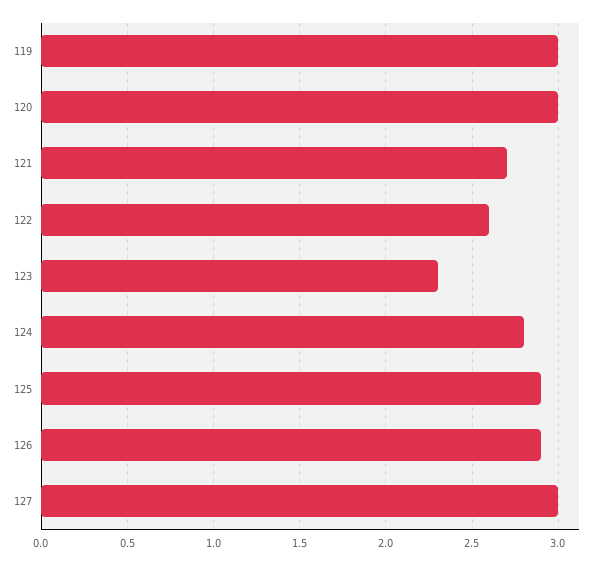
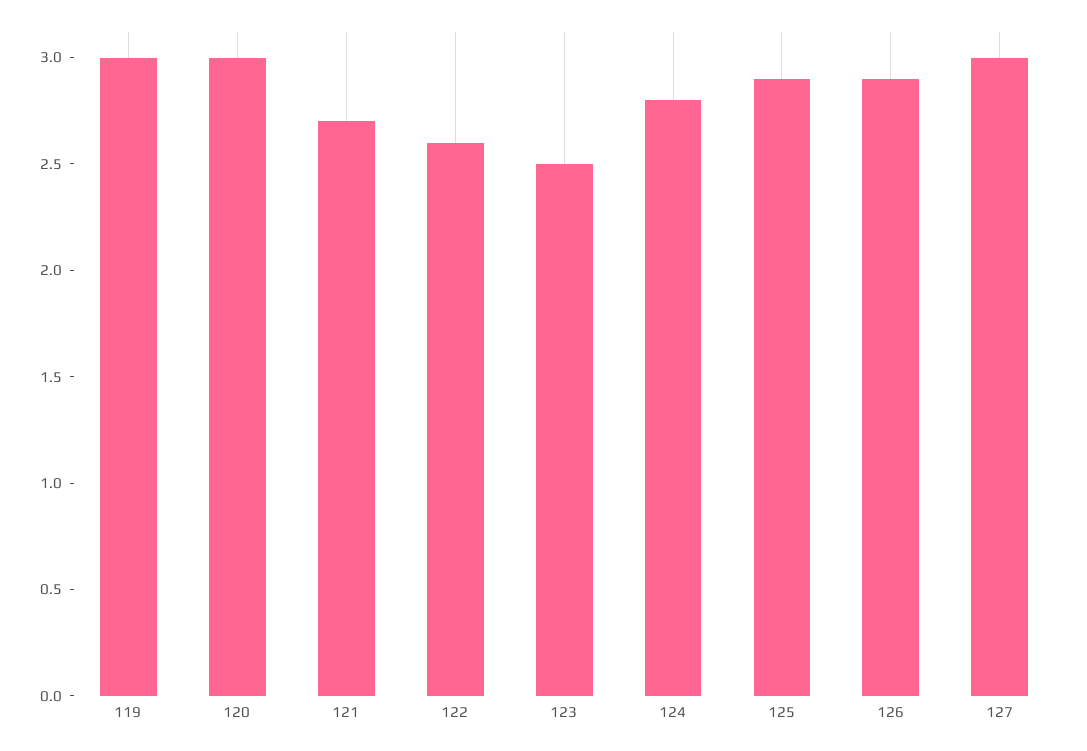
123: 2.3 -> 2.5

